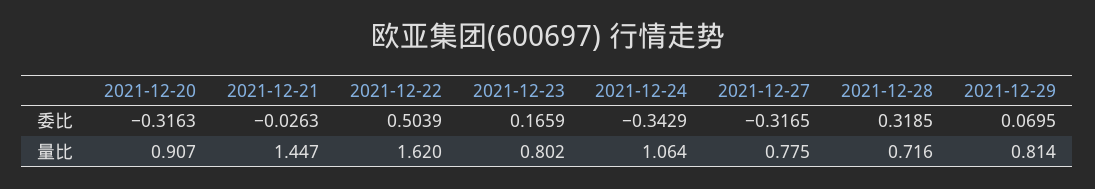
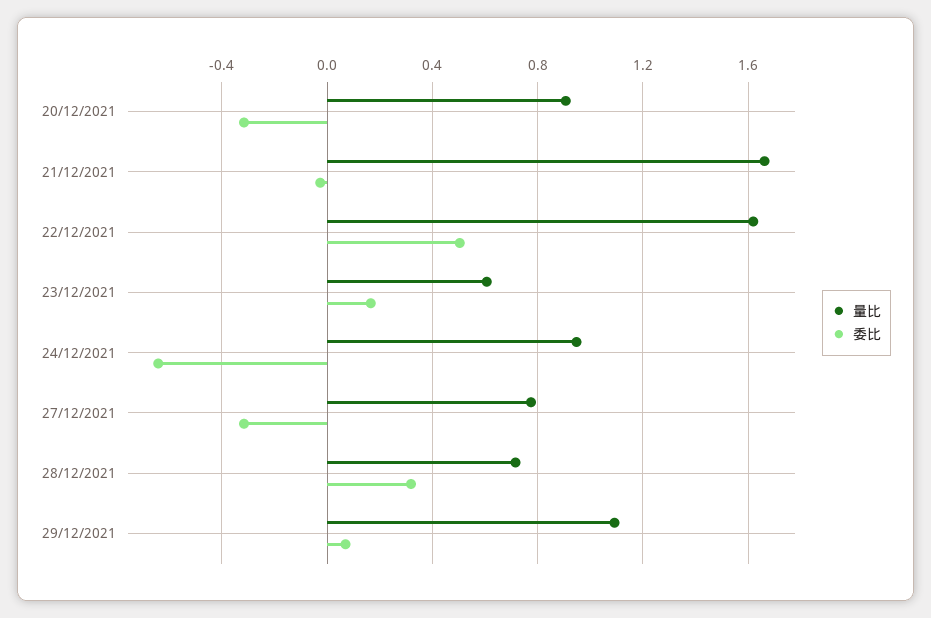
委比, 2021-12-24: -0.3429 -> -0.65
量比, 2021-12-21: 1.447 -> 1.65
量比, 2021-12-23: 0.802 -> 0.6
量比, 2021-12-24: 1.064 -> 0.95
量比, 2021-12-29: 0.814 -> 1.1

